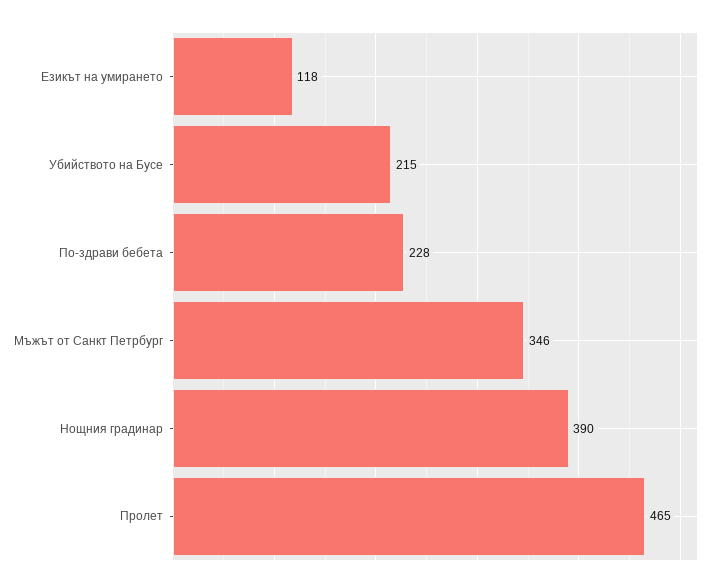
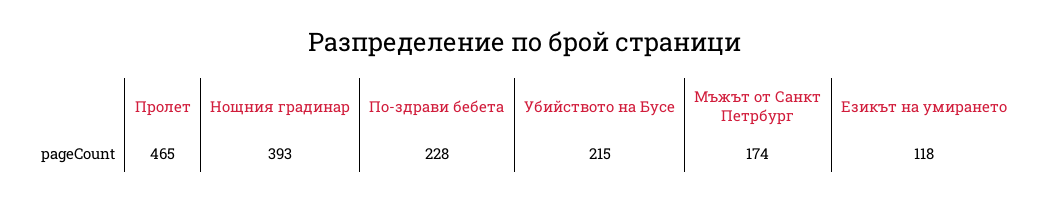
Мъжът от Санкт Петрбург: 346 -> 174
Нощния градинар: 390 -> 393

